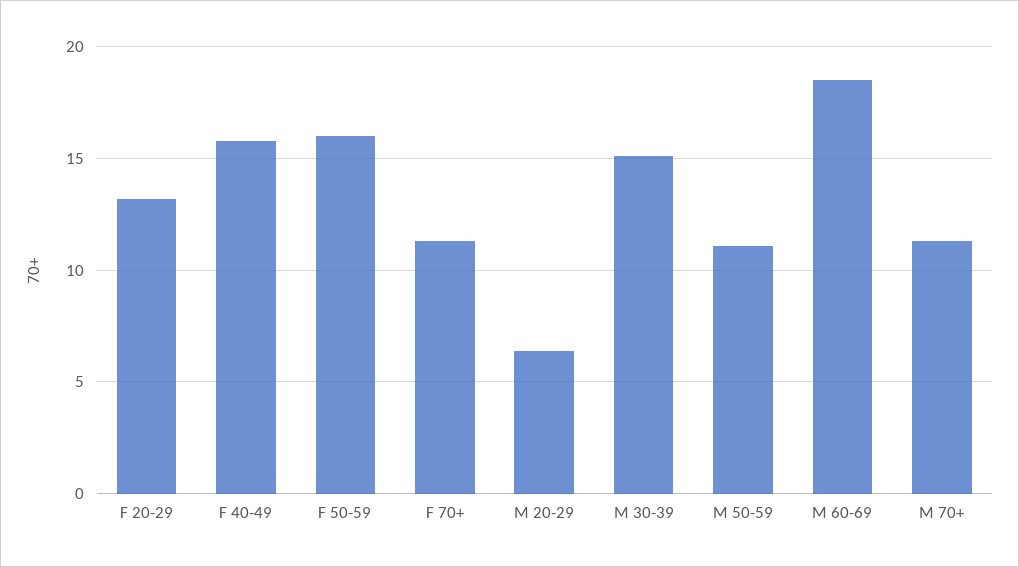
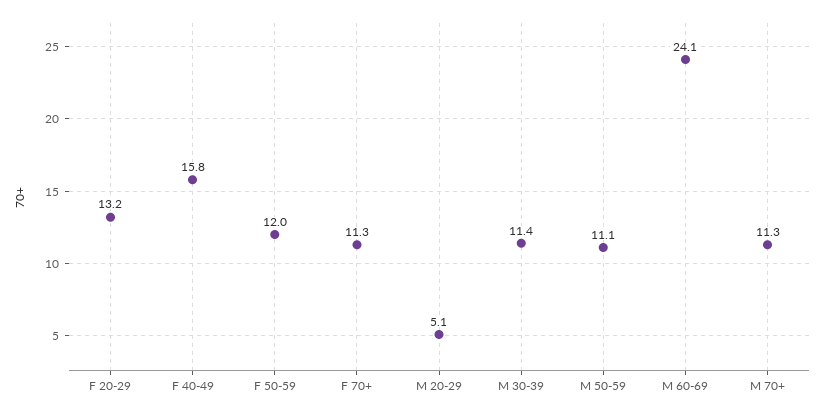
F 50-59: 16 -> 12
M 20-29: 6.5 -> 5.1
M 30-39: 15 -> 11.4
M 60-69: 18.5 -> 24.1

